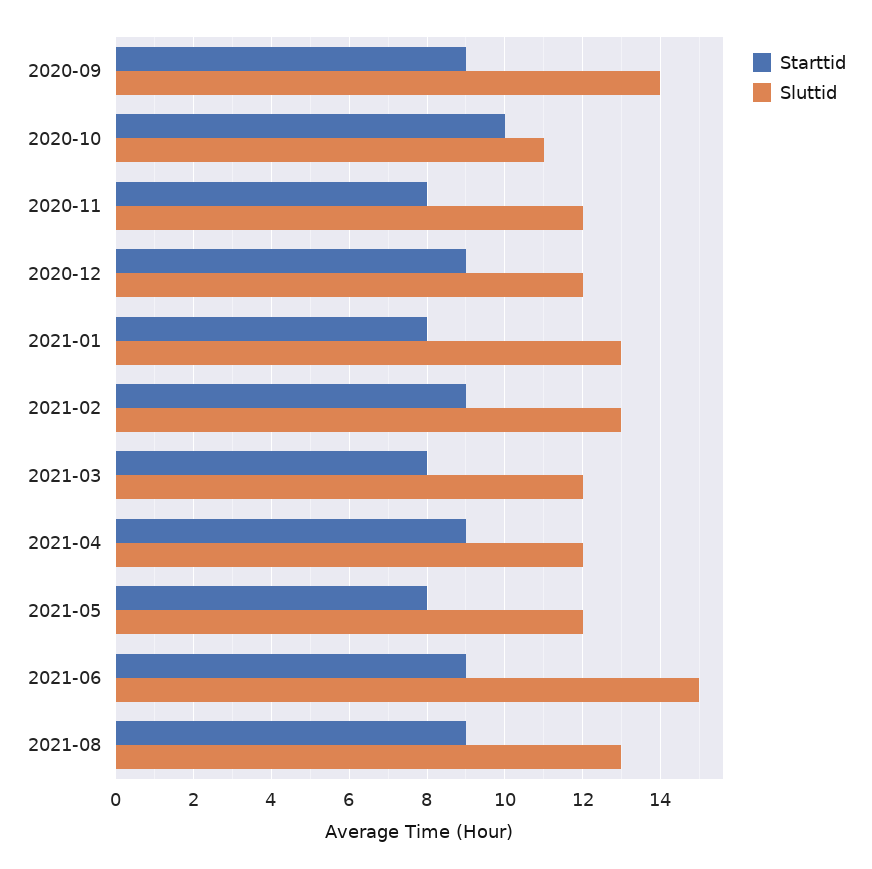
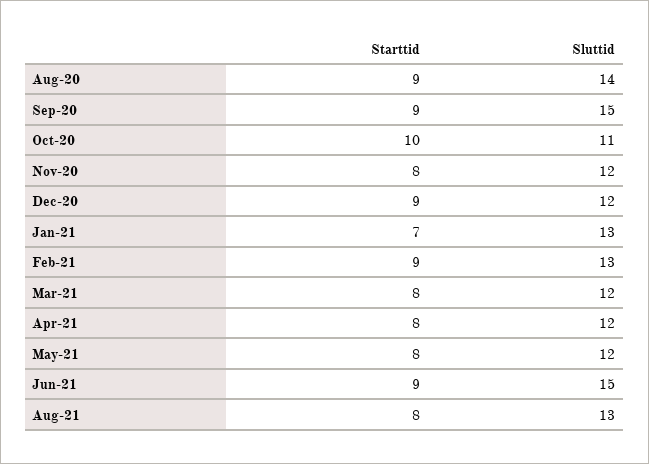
Sluttid, 2020-09: 14 -> 15
Starttid, 2021-01: 8 -> 7
Starttid, 2021-04: 9 -> 8
Starttid, 2021-08: 9 -> 8
Starttid, Aug-20: none -> 9
Sluttid, Aug-20: none -> 14

